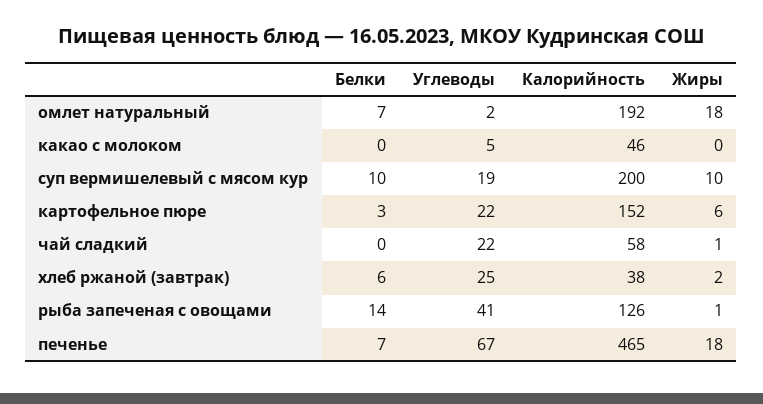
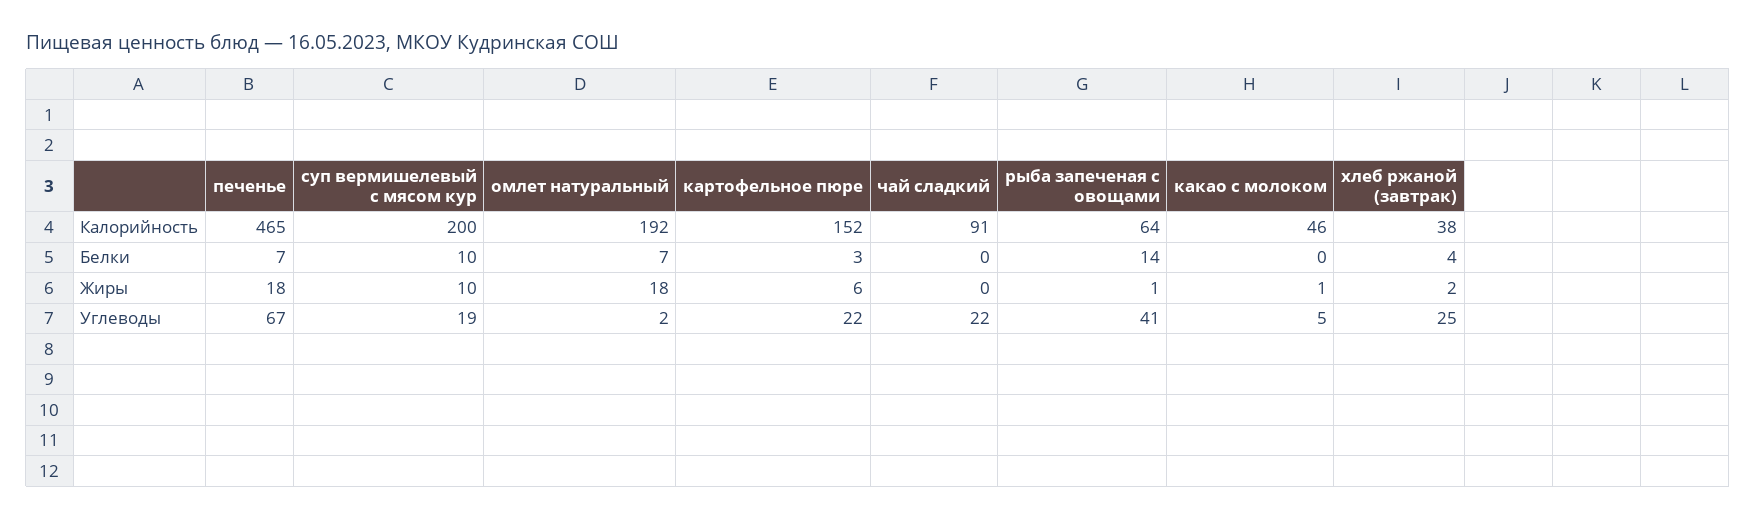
Жиры, какао с молоком: 0 -> 1
Калорийность, чай сладкий: 58 -> 91
Жиры, чай сладкий: 1 -> 0
Белки, хлеб ржаной (завтрак): 6 -> 4
Калорийность, рыба запеченая с овощами: 126 -> 64

